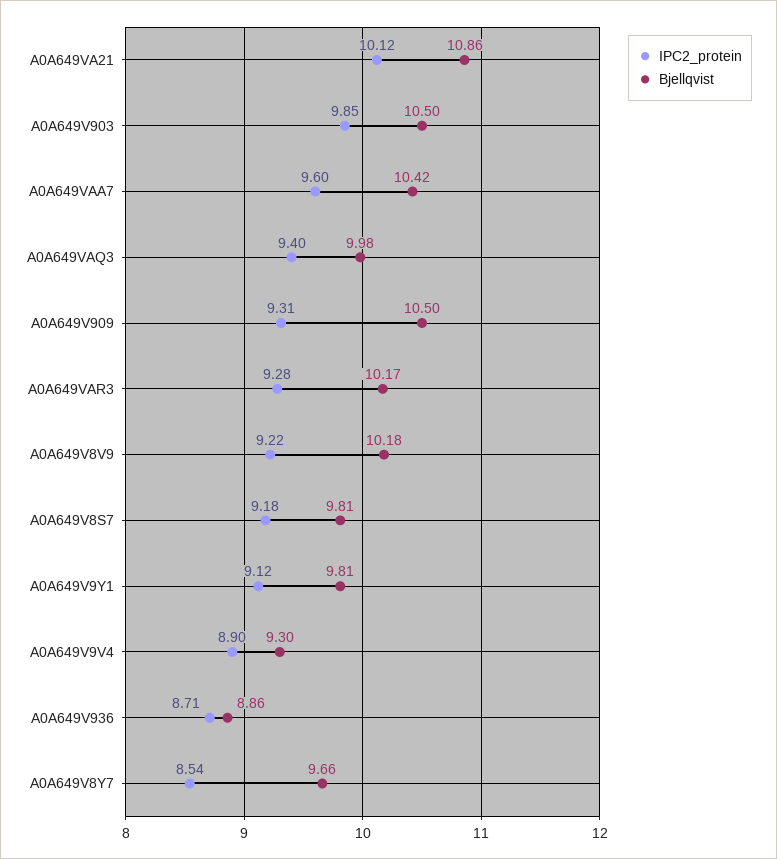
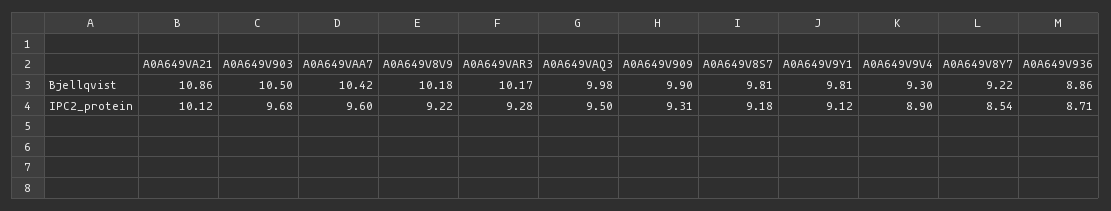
IPC2_protein, A0A649V903: 9.85 -> 9.68
IPC2_protein, A0A649VAQ3: 9.4 -> 9.5
Bjellqvist, A0A649V909: 10.5 -> 9.9
Bjellqvist, A0A649V8Y7: 9.66 -> 9.22

